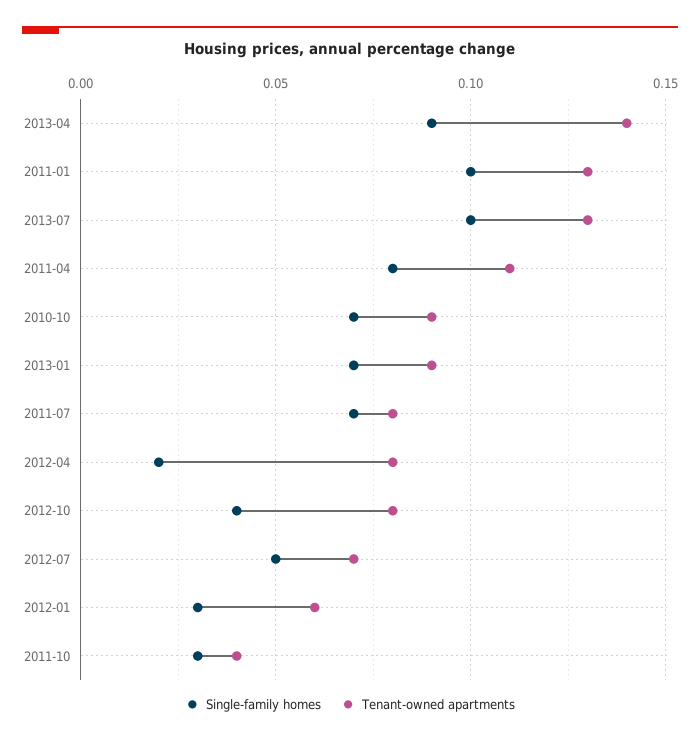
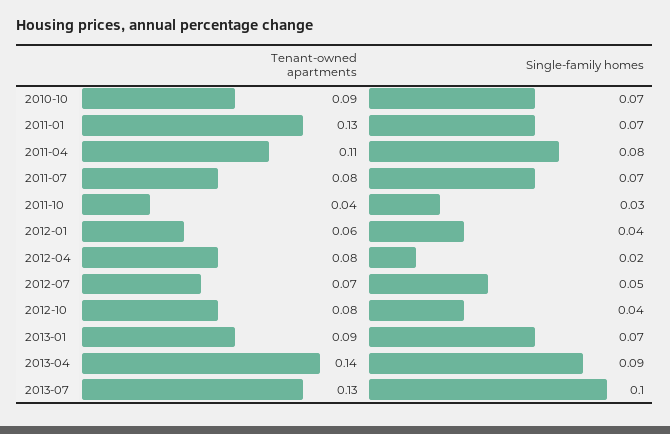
Single-family homes, 2011-01: 0.1 -> 0.07
Single-family homes, 2012-01: 0.03 -> 0.04

